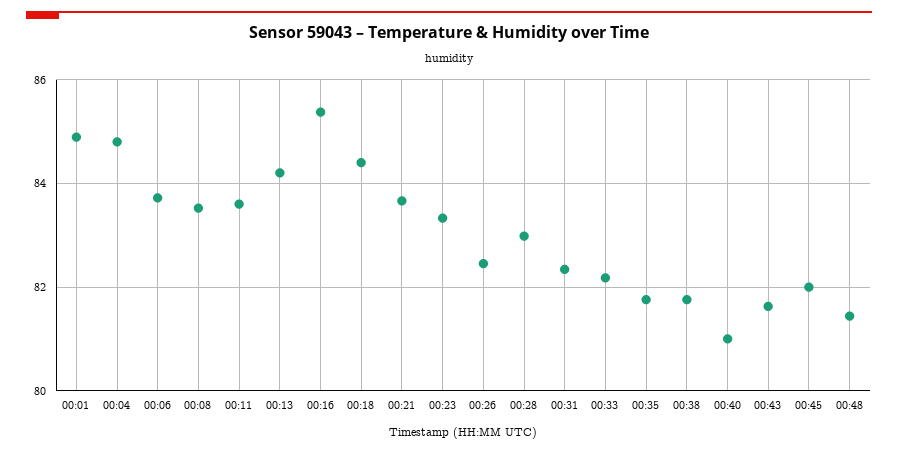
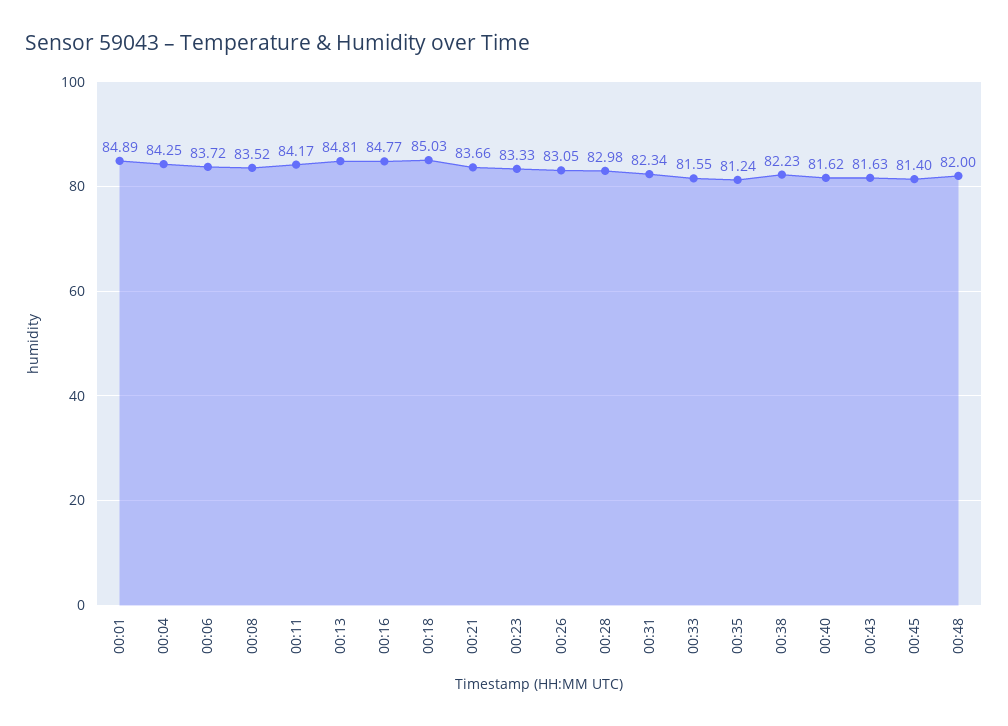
00:04: 84.8 -> 84.25
00:11: 83.6 -> 84.17
00:13: 84.2 -> 84.81
00:16: 85.4 -> 84.77
00:18: 84.4 -> 85.03
00:26: 82.4 -> 83.05
00:33: 82.2 -> 81.55
00:35: 81.8 -> 81.24
00:38: 81.8 -> 82.23
00:40: 81 -> 81.62
00:45: 82 -> 81.4
00:48: 81.4 -> 82

